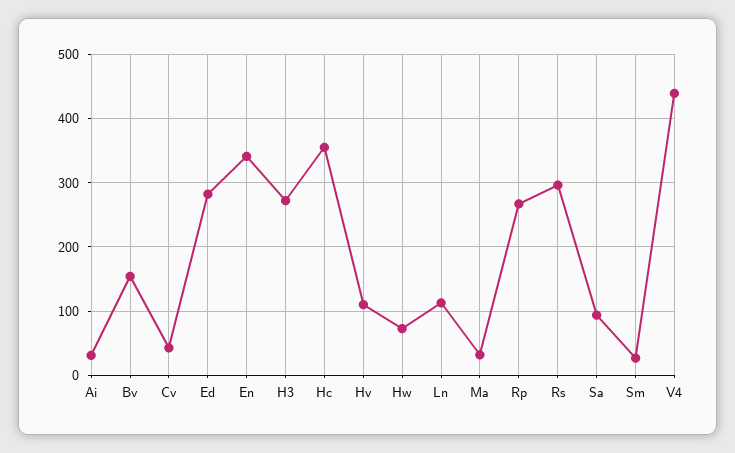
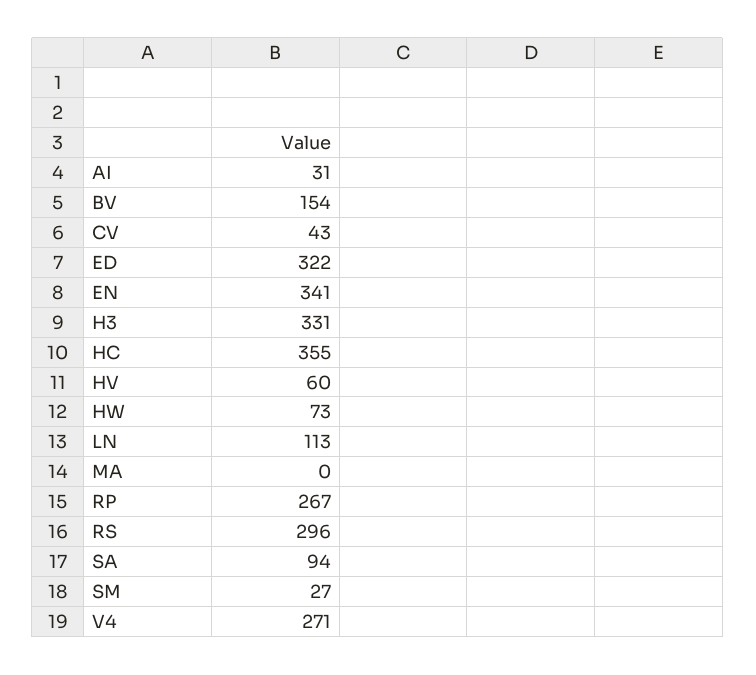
Ed: 280 -> 322
H3: 270 -> 331
Hv: 110 -> 60
Ma: 30 -> 0
V4: 440 -> 271

